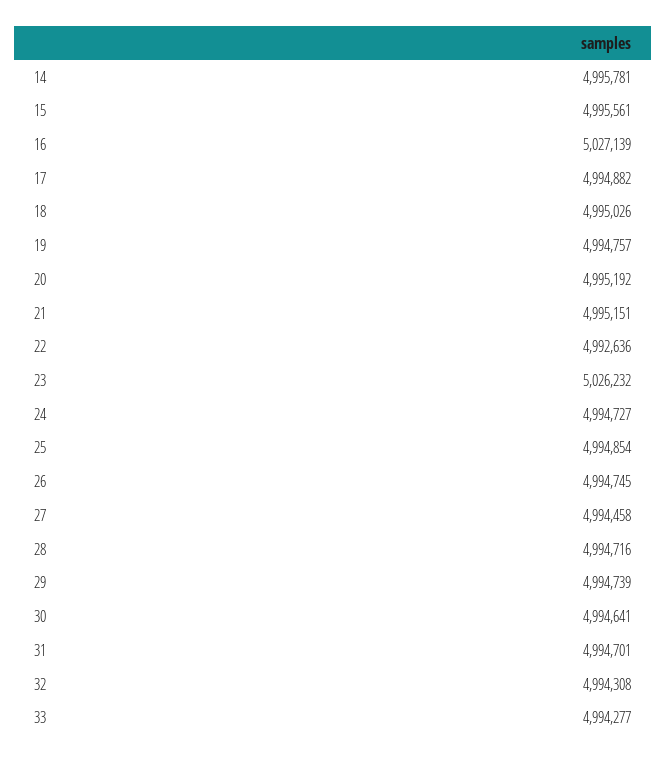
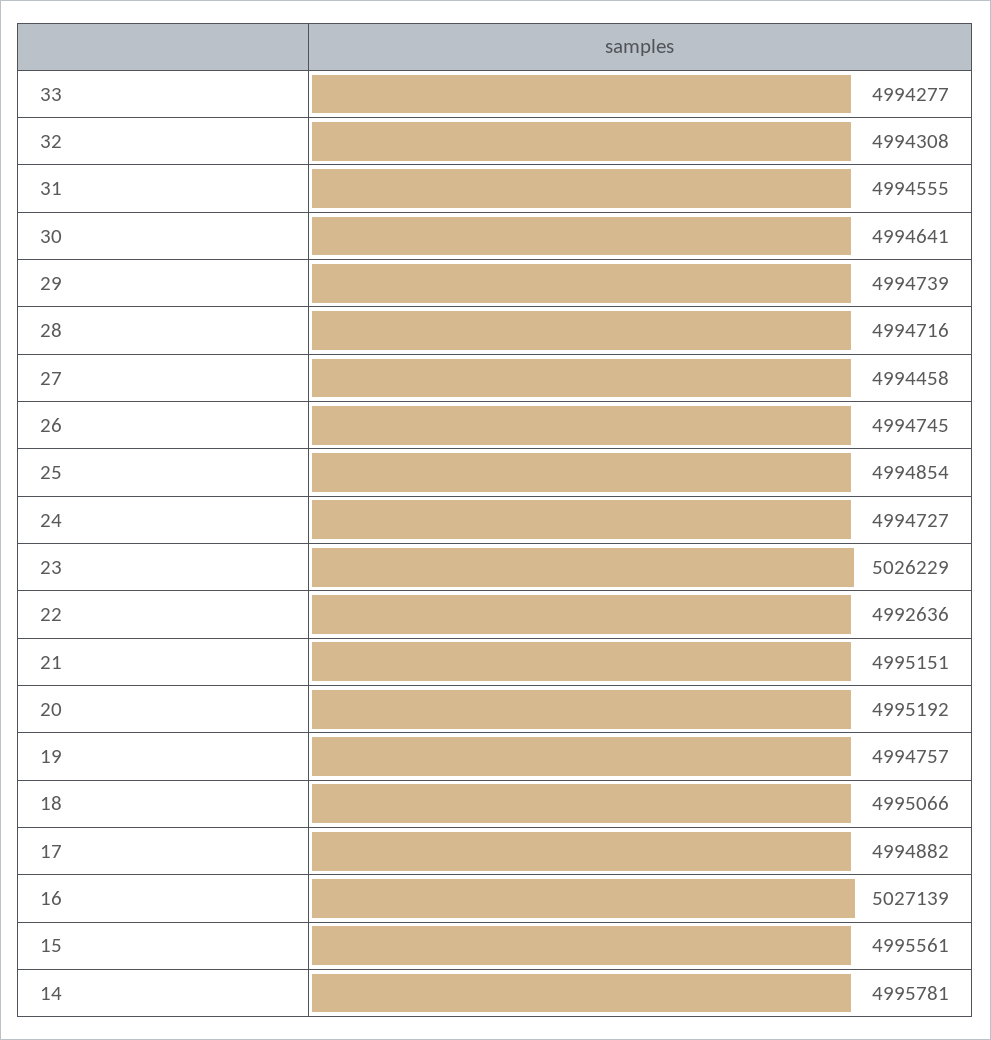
18: 4995026 -> 4995066
23: 5026232 -> 5026229
31: 4994701 -> 4994555

